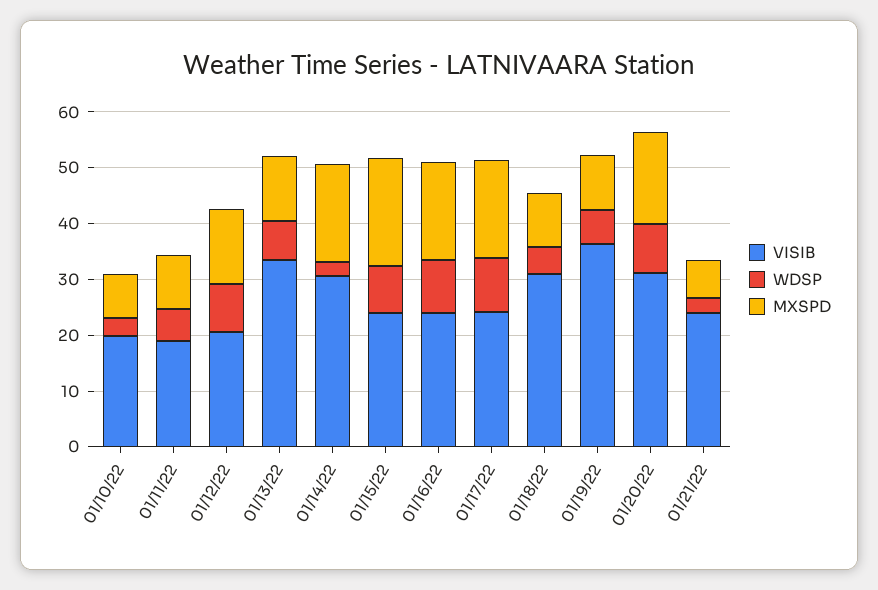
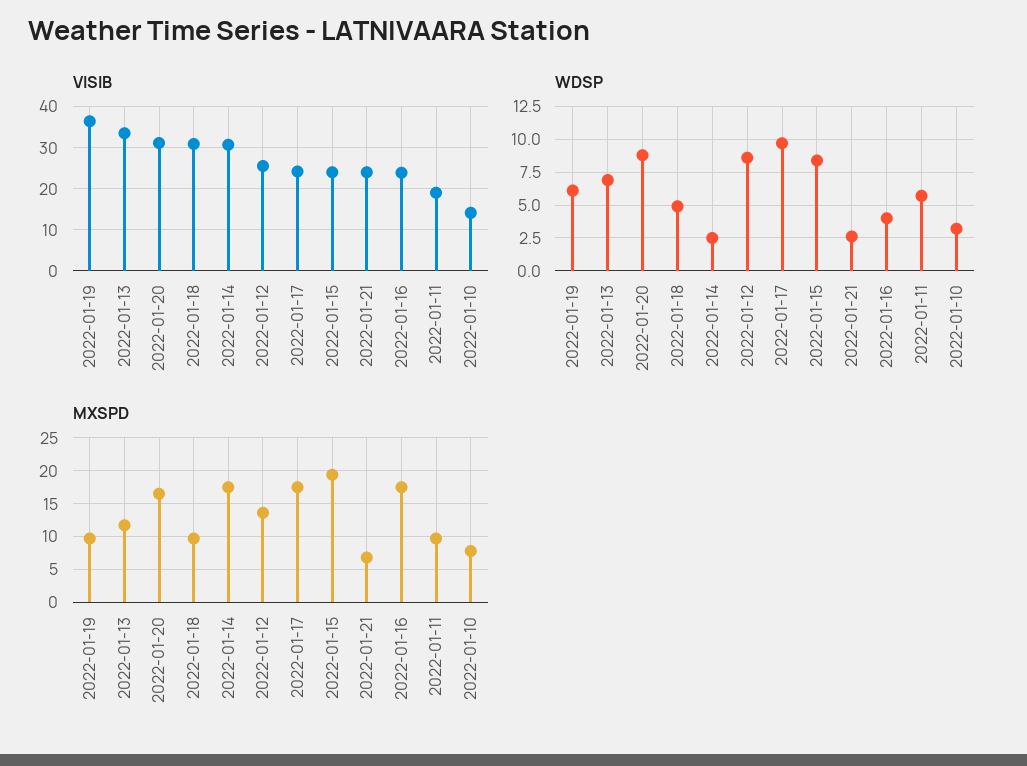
VISIB, 01/10/22: 20 -> 14
VISIB, 01/12/22: 20 -> 26
WDSP, 01/16/22: 10 -> 4

